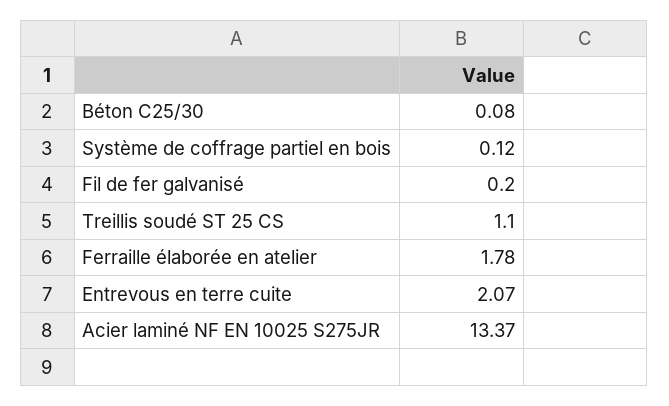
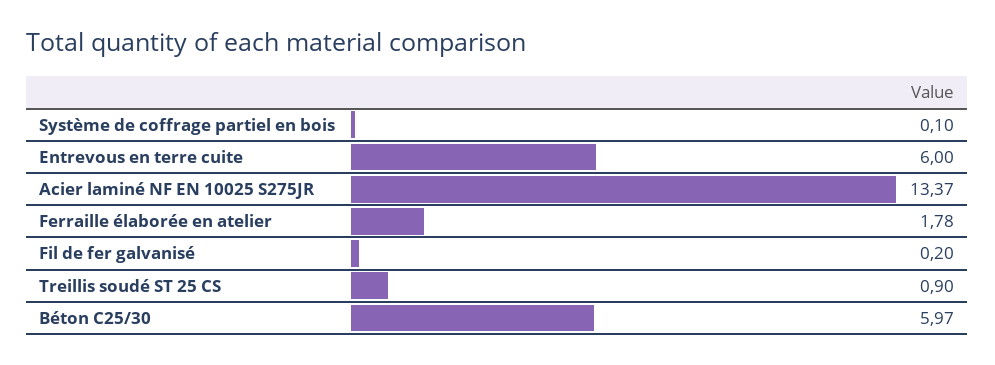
Béton C25/30: 0.08 -> 5.97
Système de coffrage partiel en bois: 0.12 -> 0.1
Treillis soudé ST 25 CS: 1.1 -> 0.9
Entrevous en terre cuite: 2.07 -> 6

